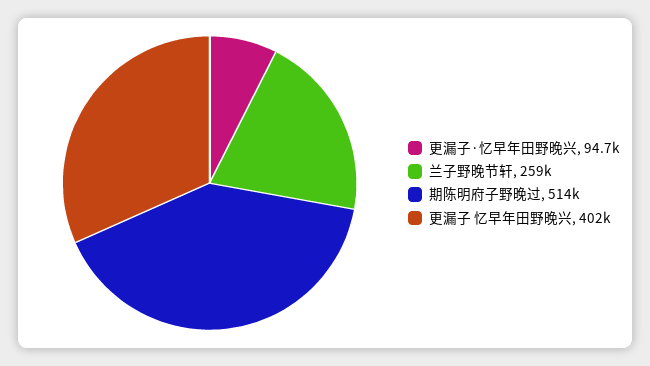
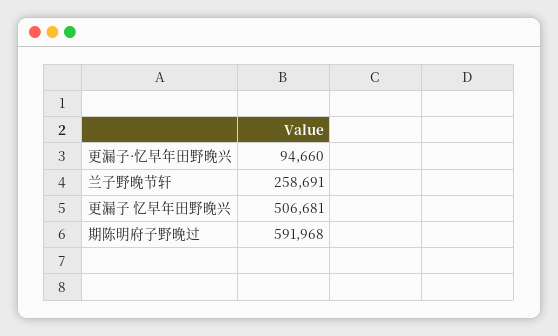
期陈明府子野晚过: 514000 -> 591968
更漏子 忆早年田野晚兴: 402000 -> 506681

